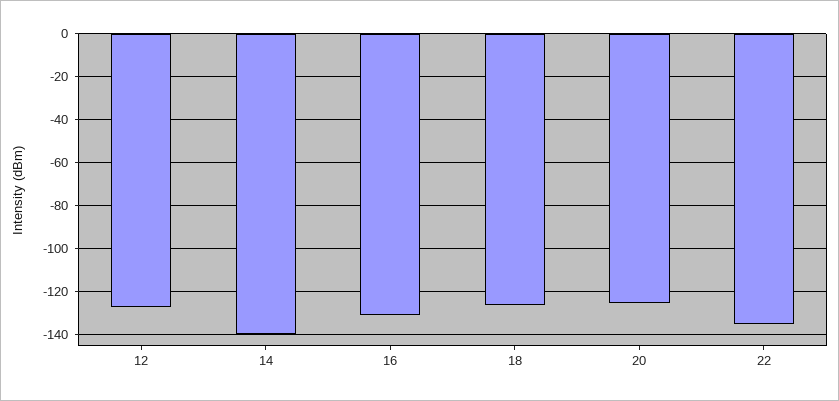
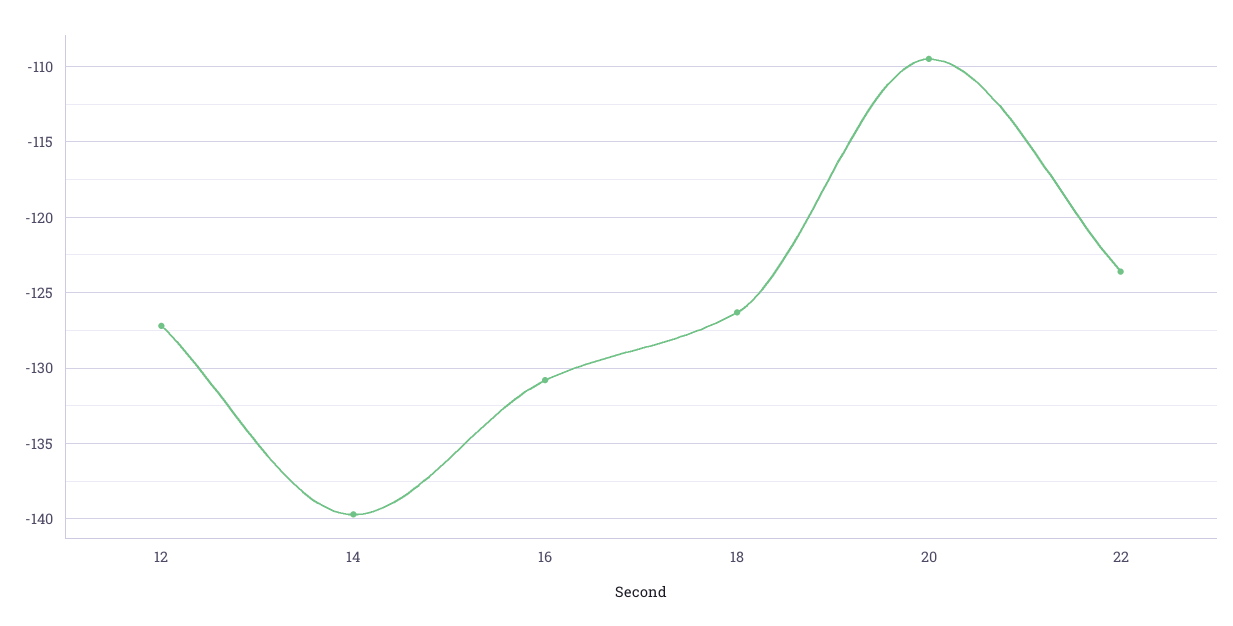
20: -125 -> -109.5
22: -135 -> -123.5

